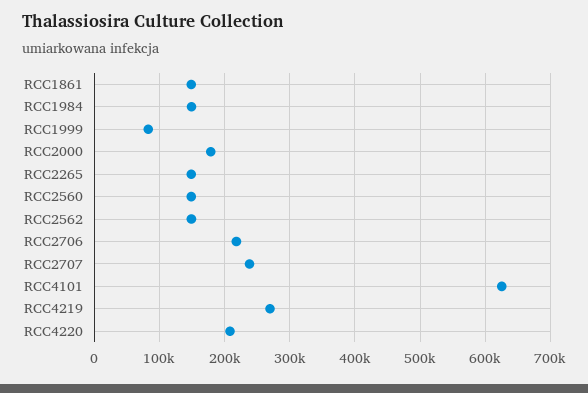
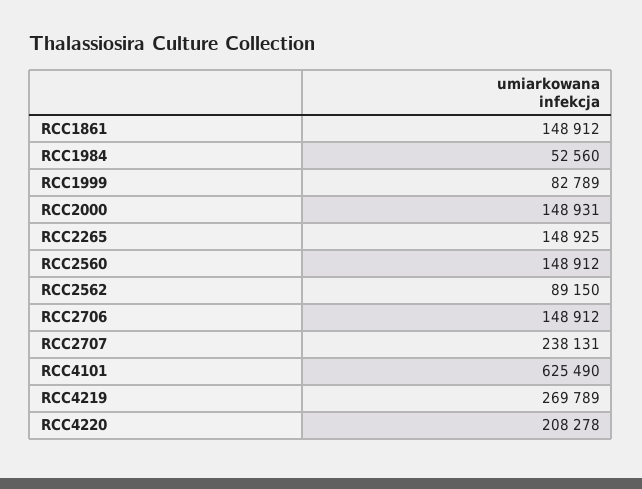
RCC1984: 150000 -> 52560
RCC2000: 180000 -> 148931
RCC2562: 150000 -> 89150
RCC2706: 220000 -> 148912

